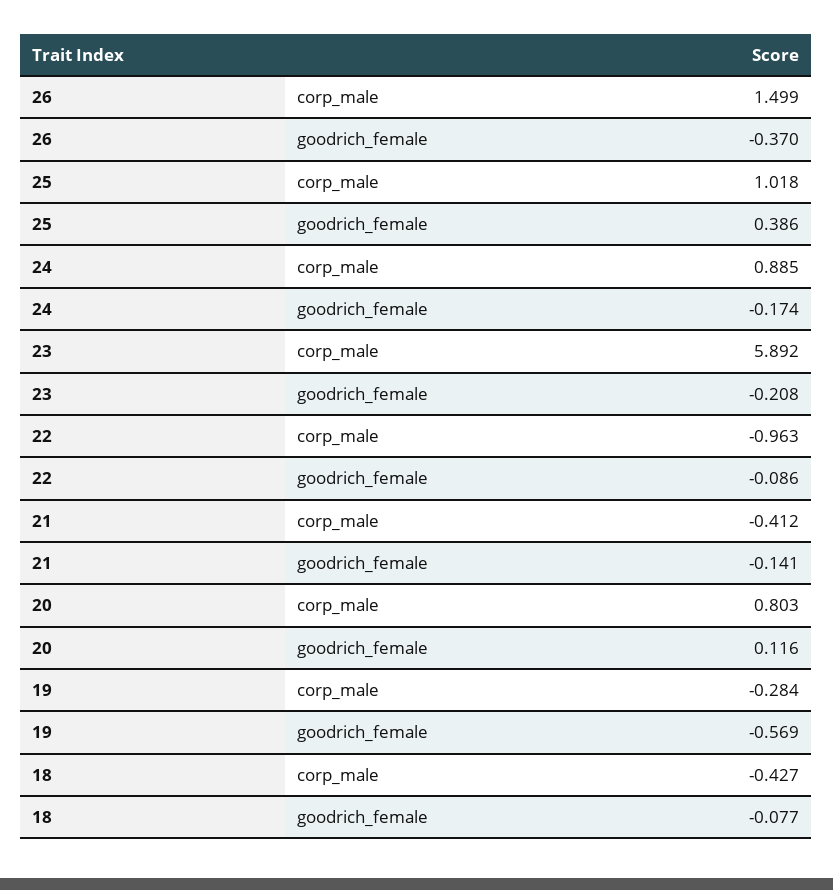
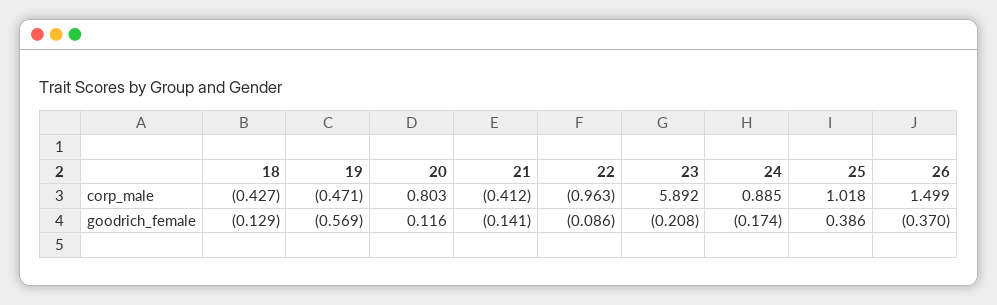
19, corp_male: -0.284 -> -0.471
18, goodrich_female: -0.077 -> -0.129

